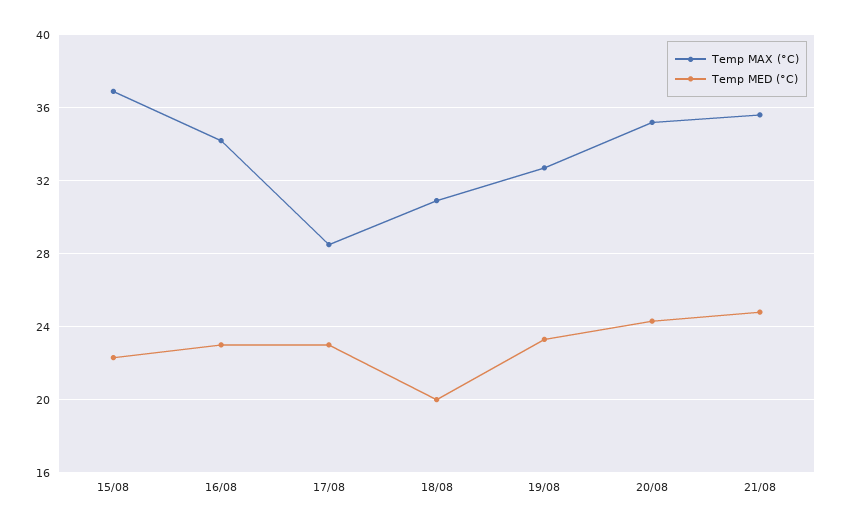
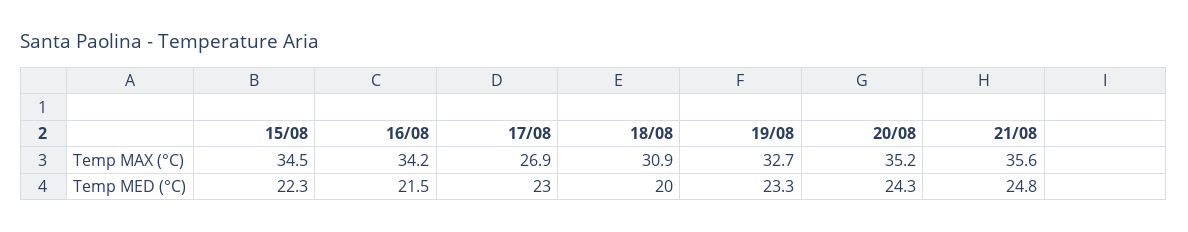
Temp MAX (°C), 15/08: 37 -> 34.5
Temp MED (°C), 16/08: 23 -> 21.5
Temp MAX (°C), 17/08: 28.5 -> 26.9

